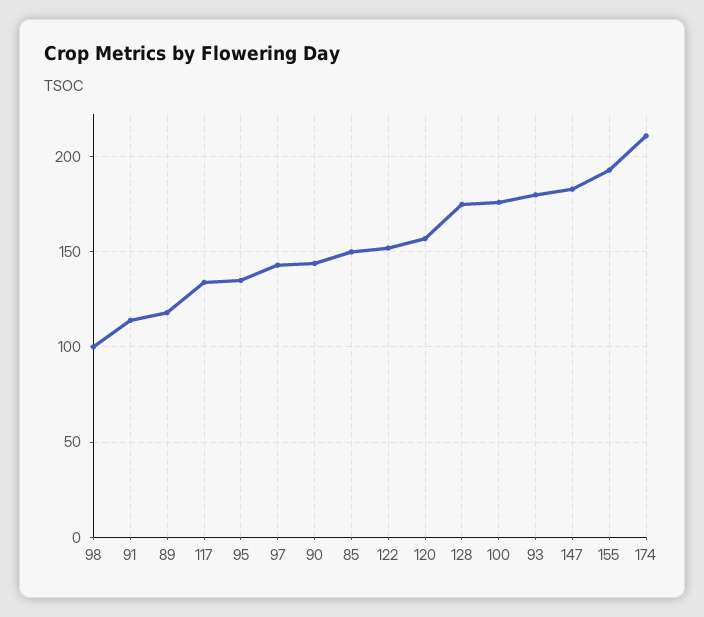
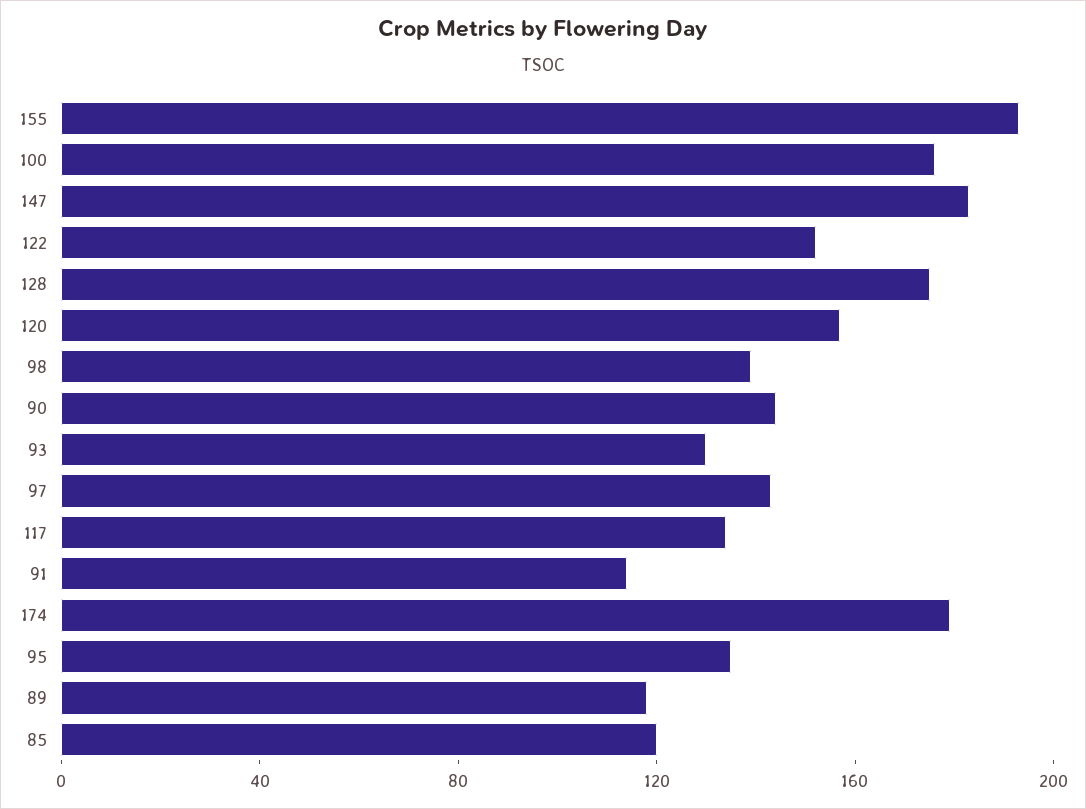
98: 100 -> 140
85: 150 -> 120
93: 180 -> 130
174: 210 -> 180

